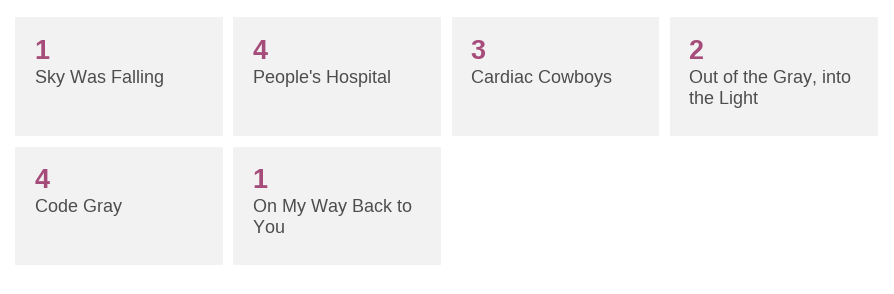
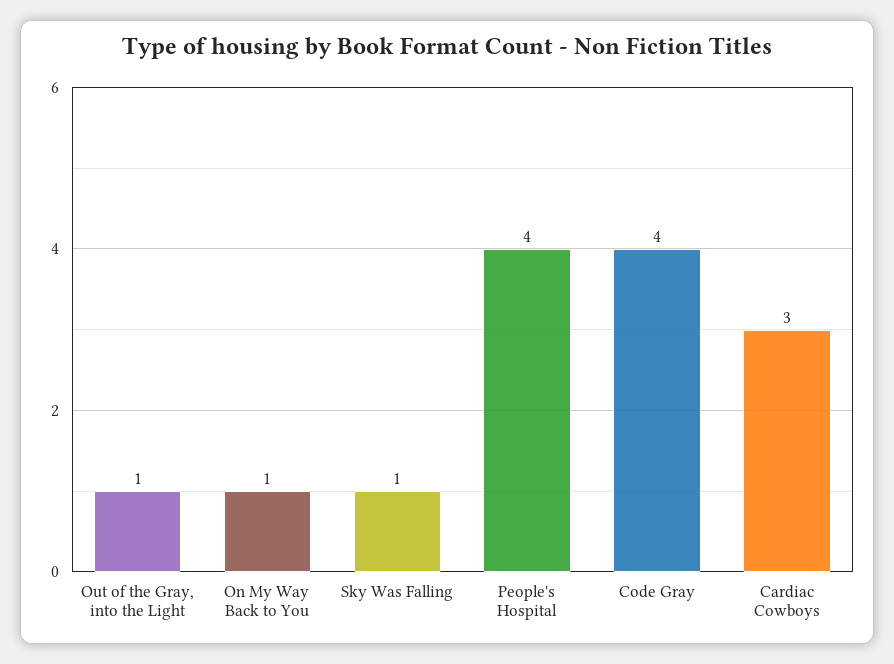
Out of the Gray, into the Light: 2 -> 1

